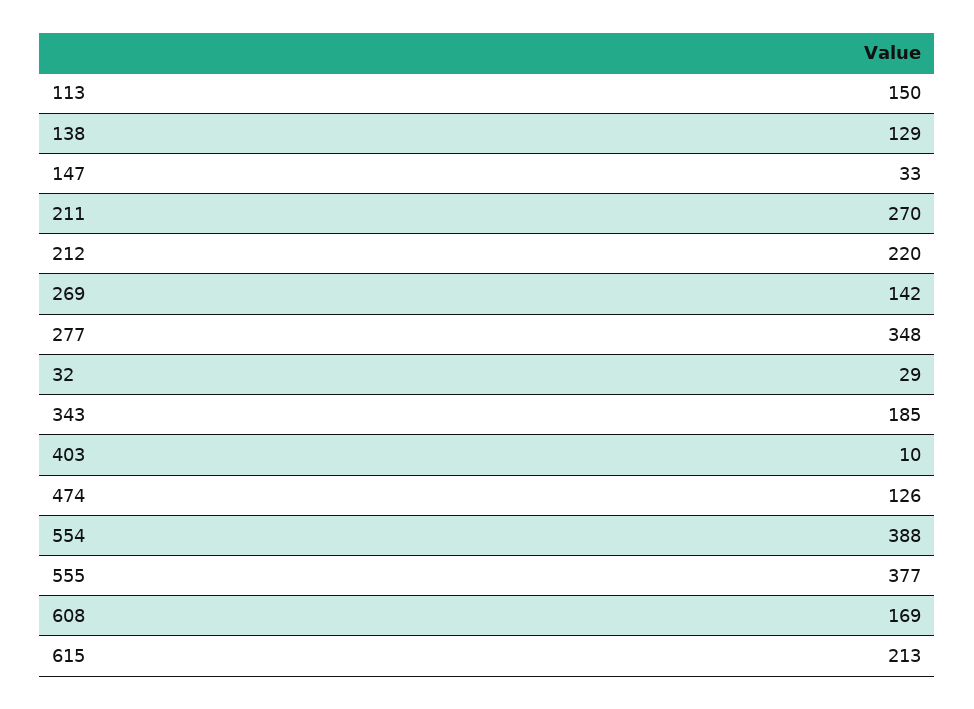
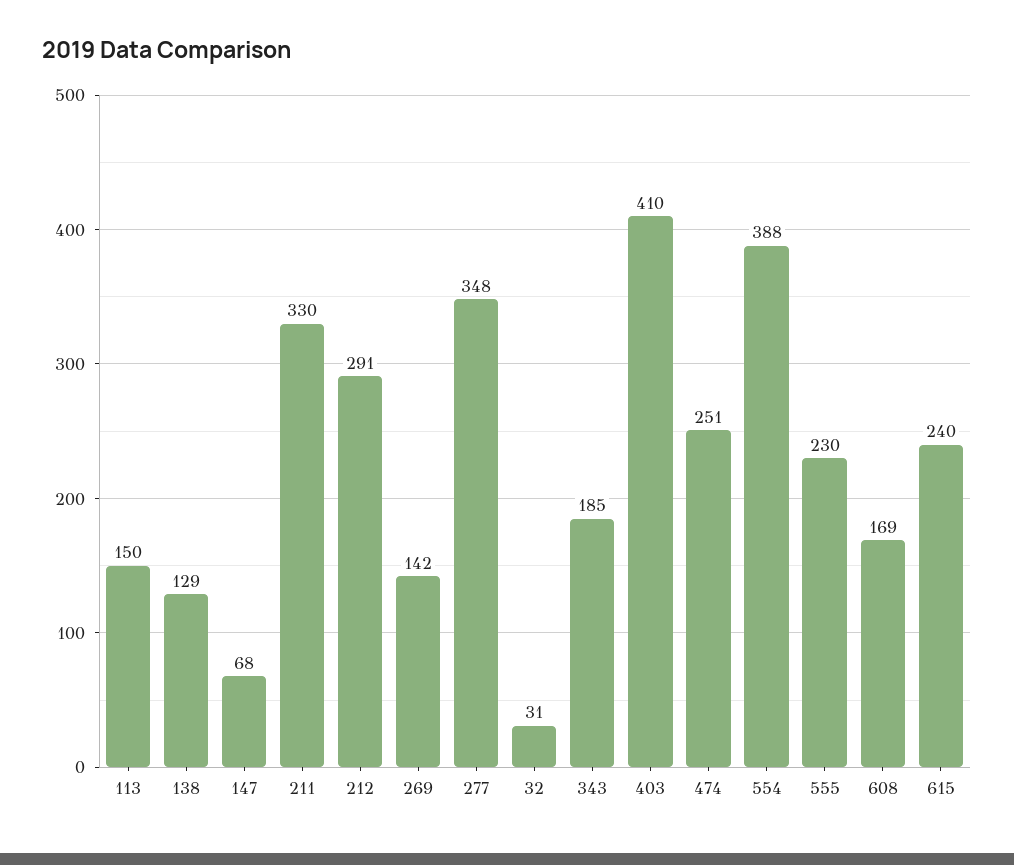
147: 33 -> 68
211: 270 -> 330
212: 220 -> 291
32: 29 -> 31
403: 10 -> 410
474: 126 -> 251
555: 377 -> 230
615: 213 -> 240

